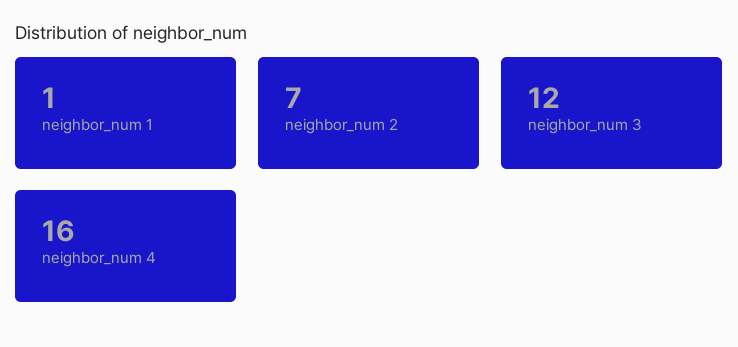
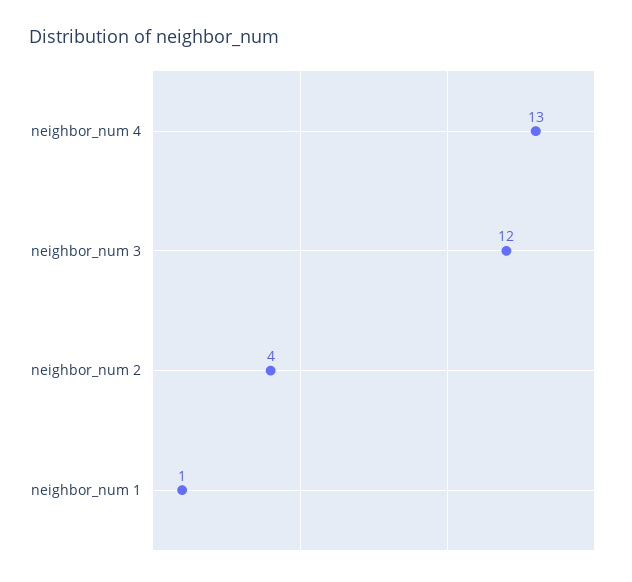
neighbor_num 2: 7 -> 4
neighbor_num 4: 16 -> 13

